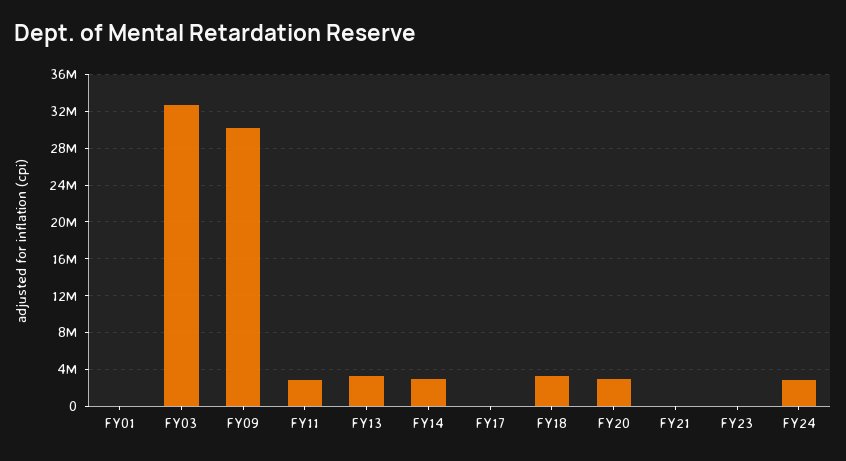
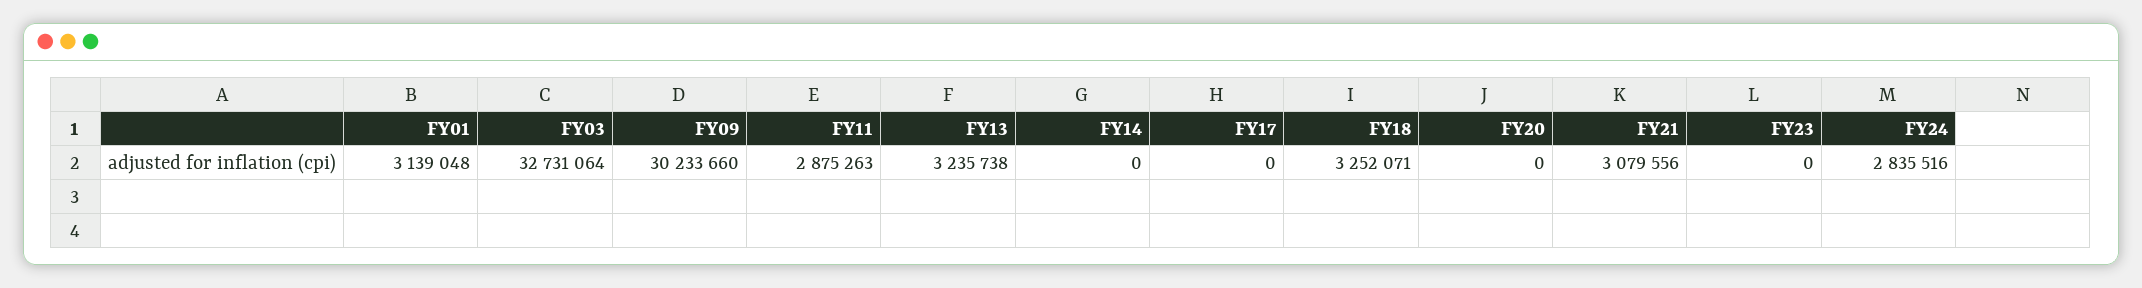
FY01: 0 -> 3139048
FY14: 3000000 -> 0
FY20: 3000000 -> 0
FY21: 0 -> 3079556

